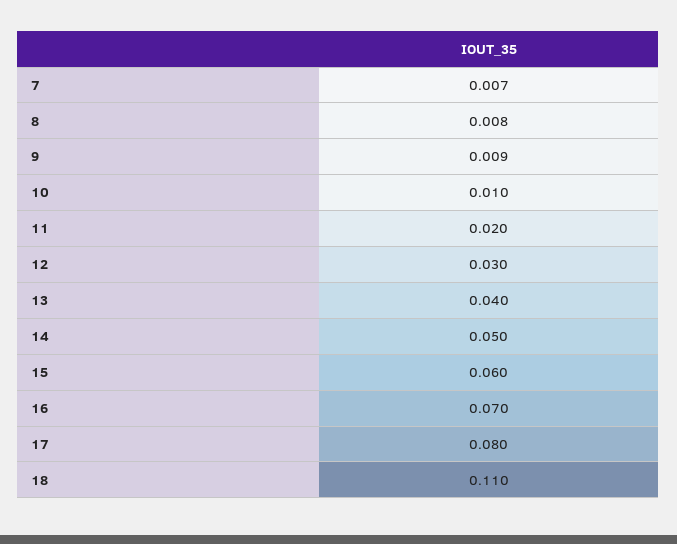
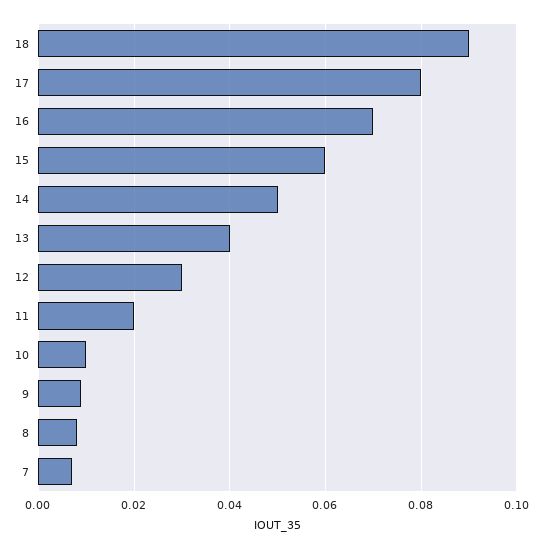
18: 0.11 -> 0.09

